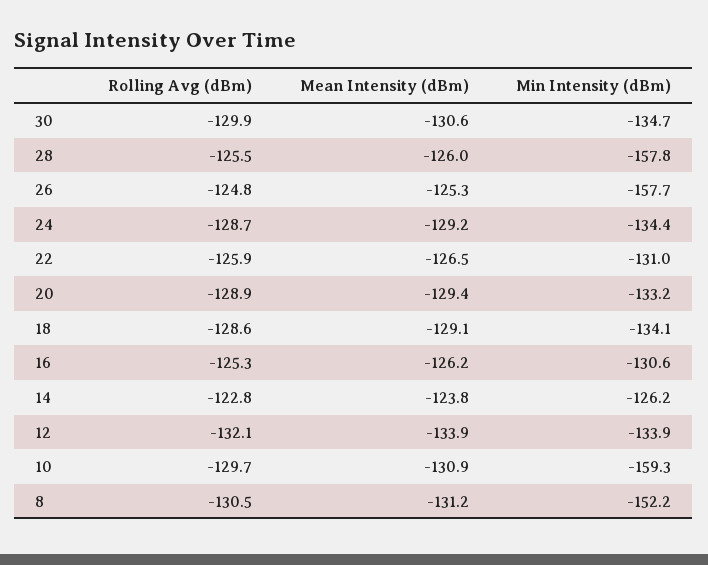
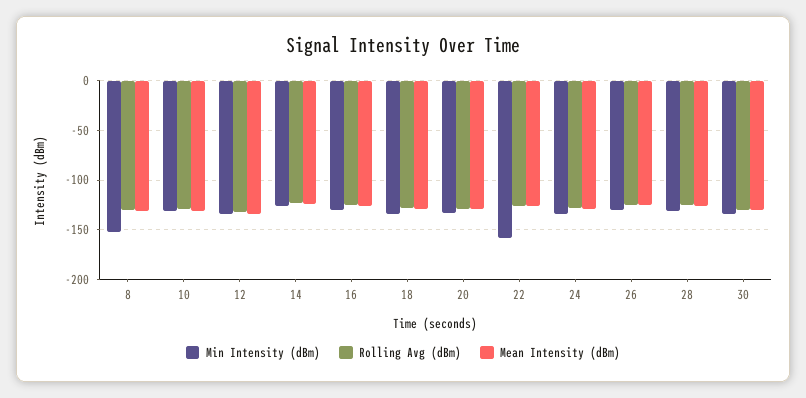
Min Intensity (dBm), 28: -157.8 -> -130
Min Intensity (dBm), 26: -157.7 -> -130
Min Intensity (dBm), 22: -131 -> -160
Min Intensity (dBm), 10: -159.3 -> -130

